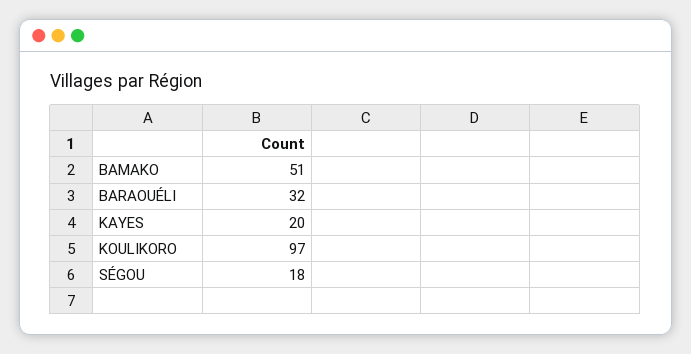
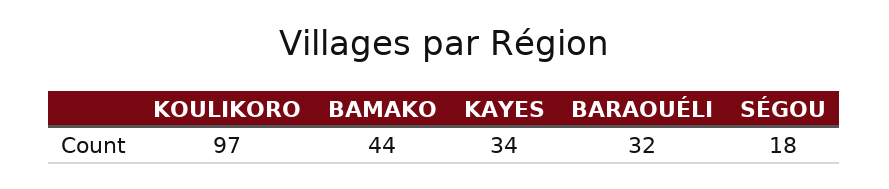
BAMAKO: 51 -> 44
KAYES: 20 -> 34

